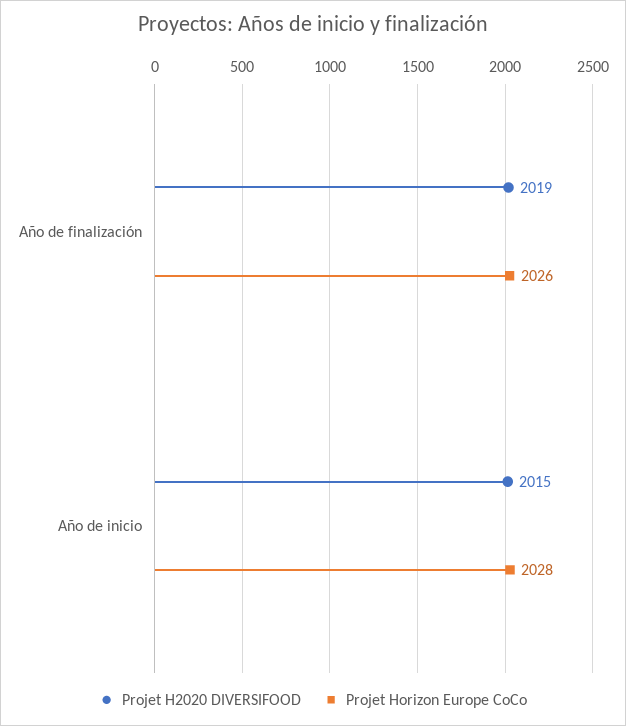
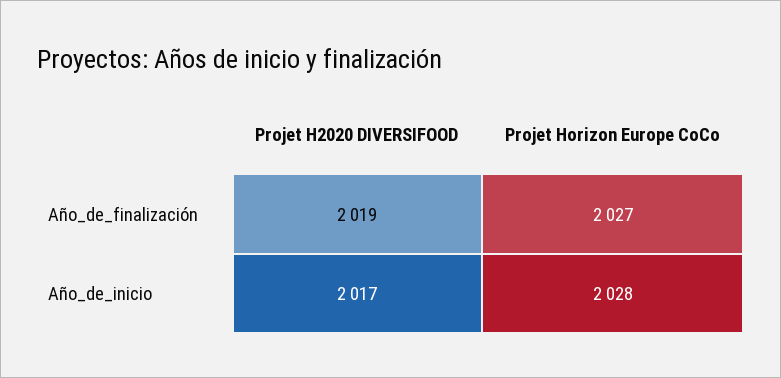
Projet Horizon Europe CoCo, Año de finalización: 2026 -> 2027
Projet H2020 DIVERSIFOOD, Año de inicio: 2015 -> 2017

